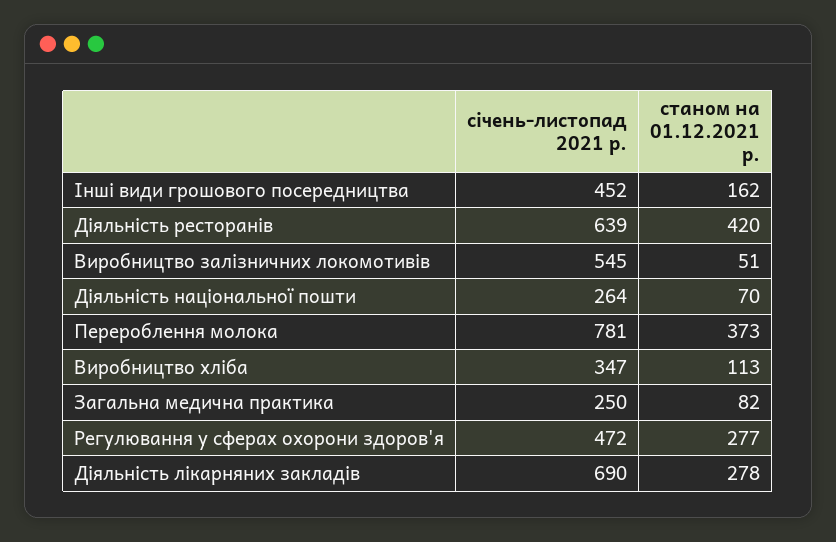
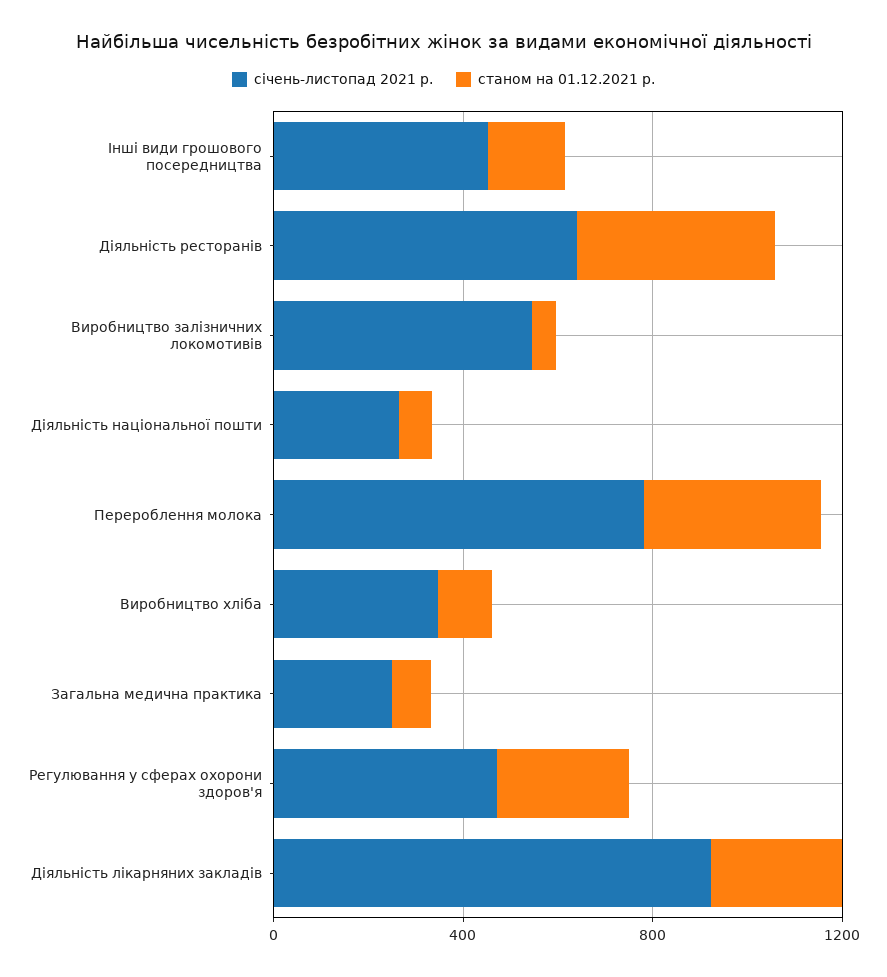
січень-листопад 2021 р., Діяльність лікарняних закладів: 690 -> 900

